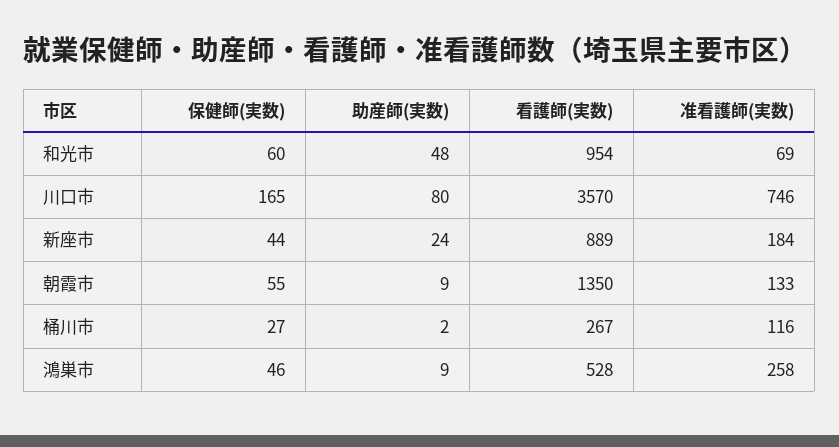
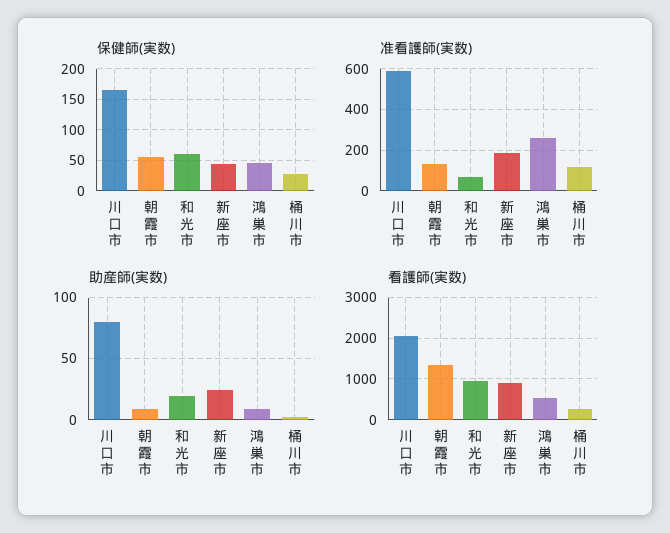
助産師(実数), 和光市: 48 -> 20
看護師(実数), 川口市: 3570 -> 2000
准看護師(実数), 川口市: 746 -> 600

